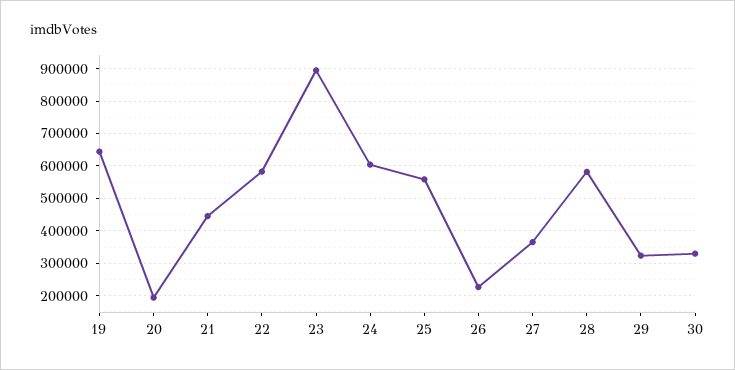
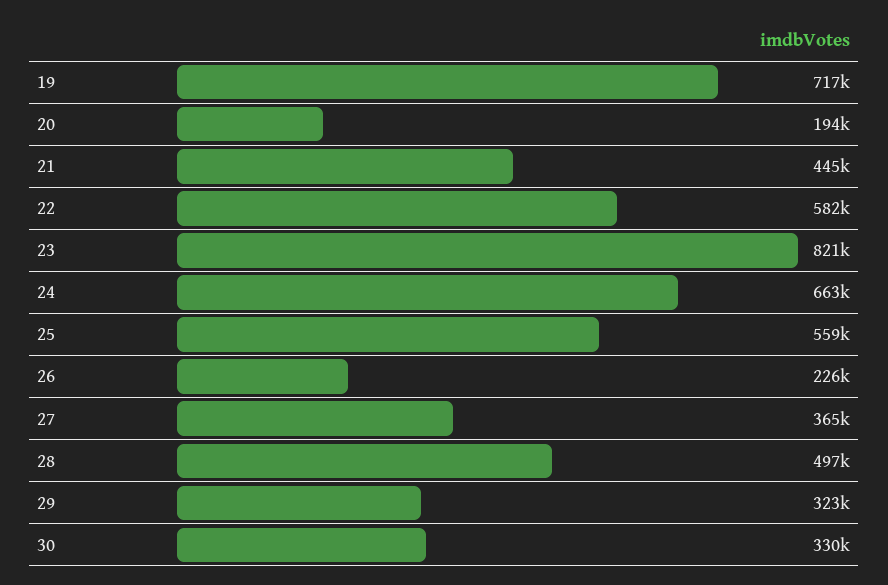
19: 640000 -> 717000
23: 900000 -> 821000
24: 600000 -> 663000
28: 580000 -> 497000

